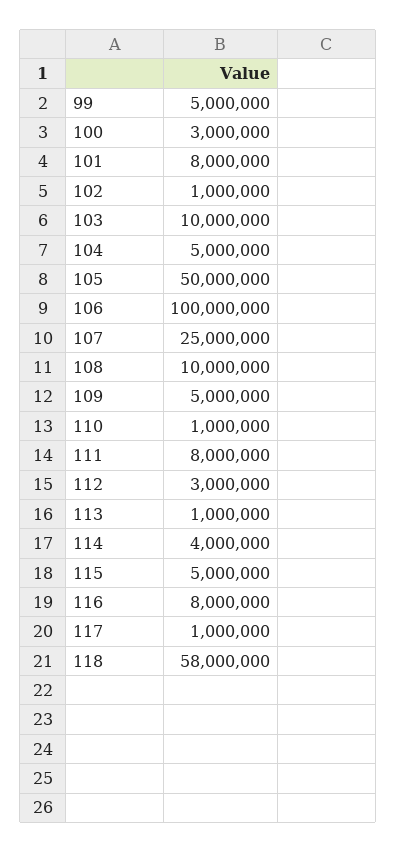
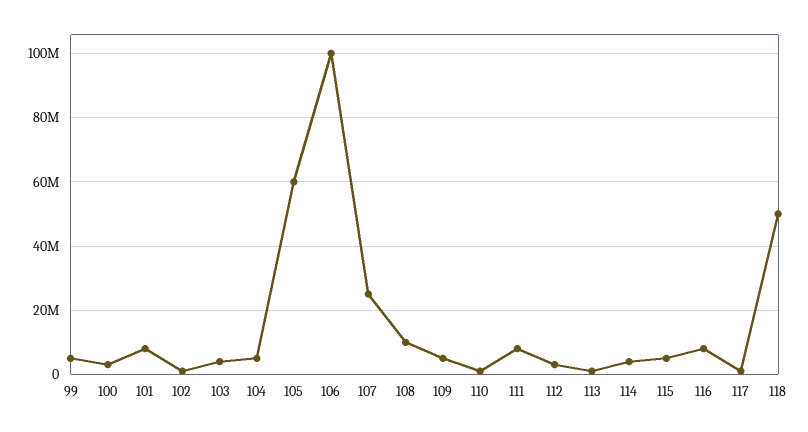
103: 10000000 -> 4000000
105: 50000000 -> 60000000
118: 58000000 -> 50000000

